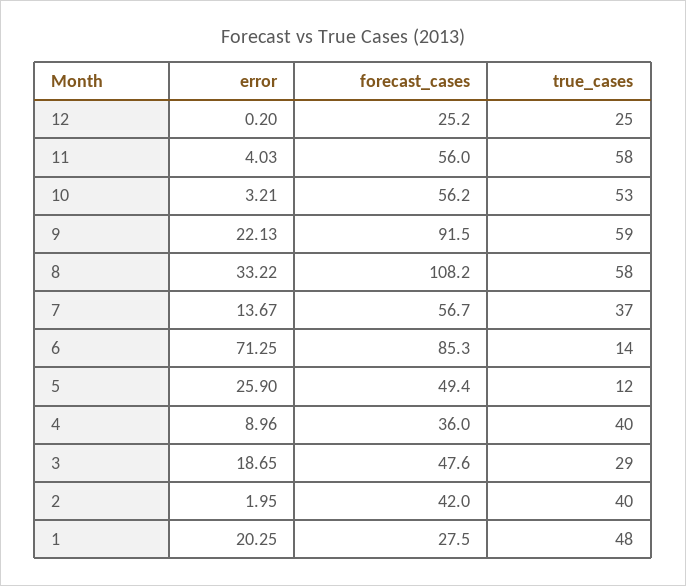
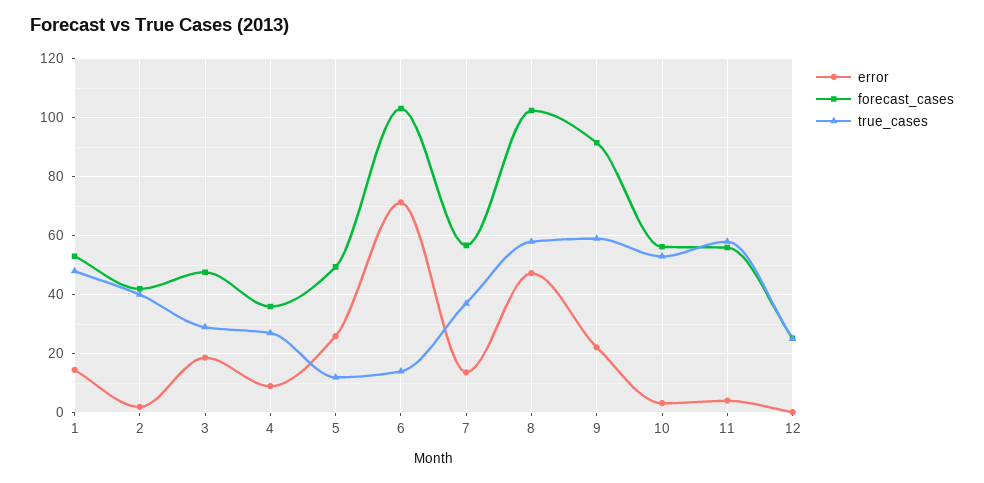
error, 8: 33.22 -> 47.5
forecast_cases, 8: 108.2 -> 102.5
forecast_cases, 6: 85.3 -> 102.5
true_cases, 4: 40 -> 27.5
error, 1: 20.25 -> 15
forecast_cases, 1: 27.5 -> 52.5

